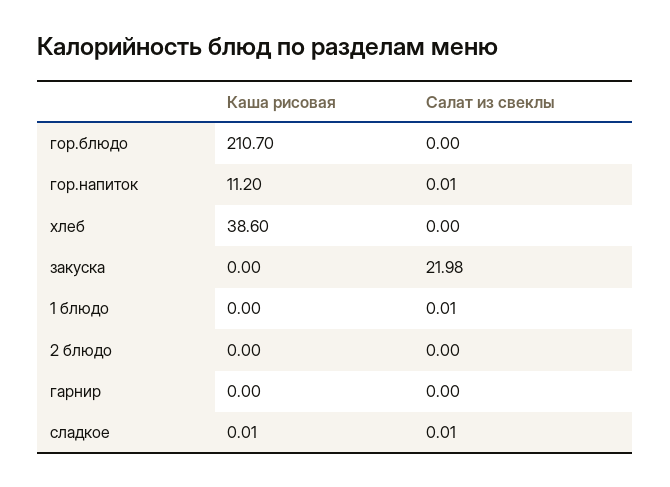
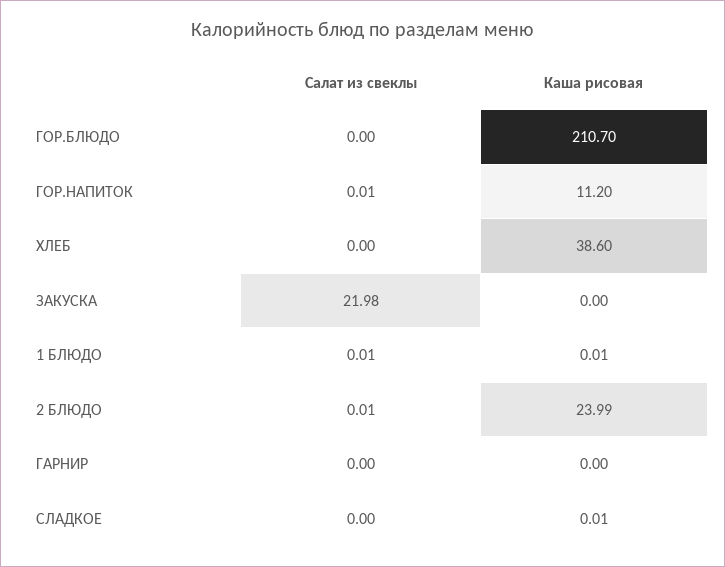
Каша рисовая, 1 блюдо: 0 -> 0.01
Каша рисовая, 2 блюдо: 0 -> 23.99
Салат из свеклы, 2 блюдо: 0 -> 0.01
Салат из свеклы, сладкое: 0.01 -> 0

